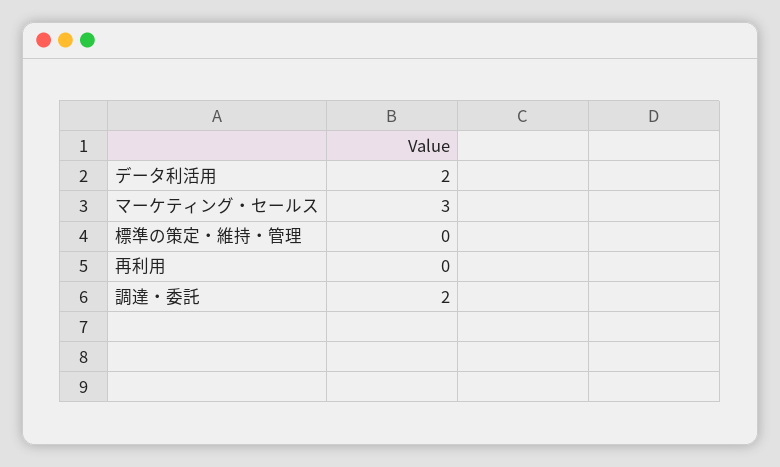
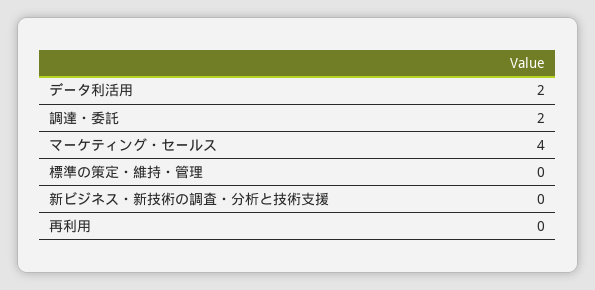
マーケティング・セールス: 3 -> 4
新ビジネス・新技術の調査・分析と技術支援: none -> 0

